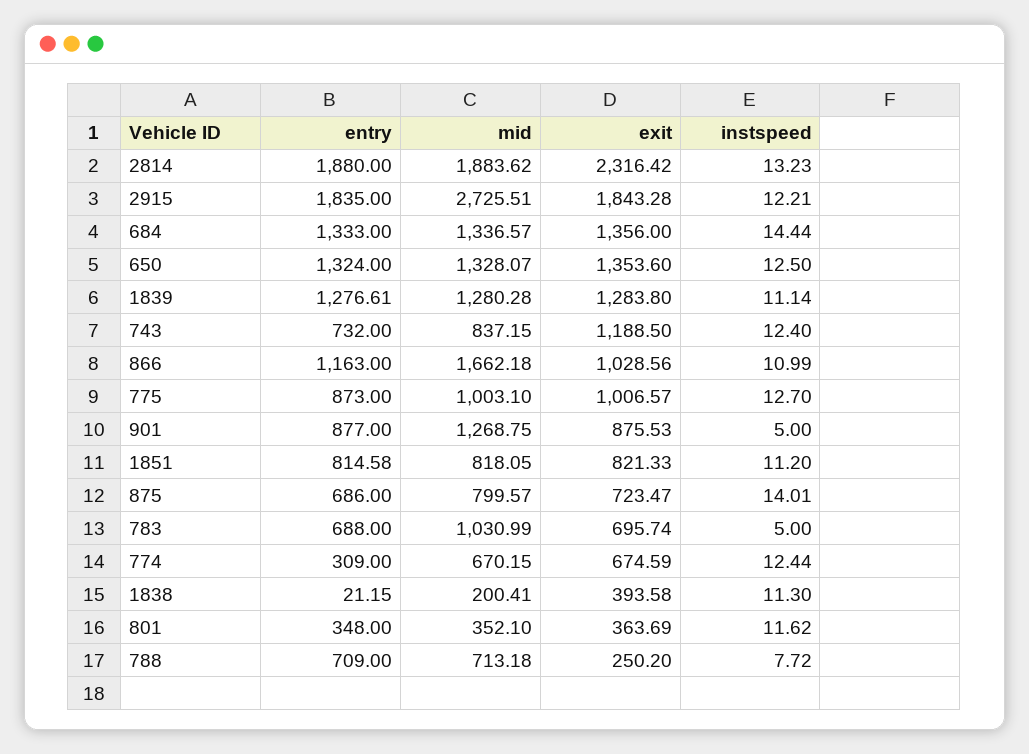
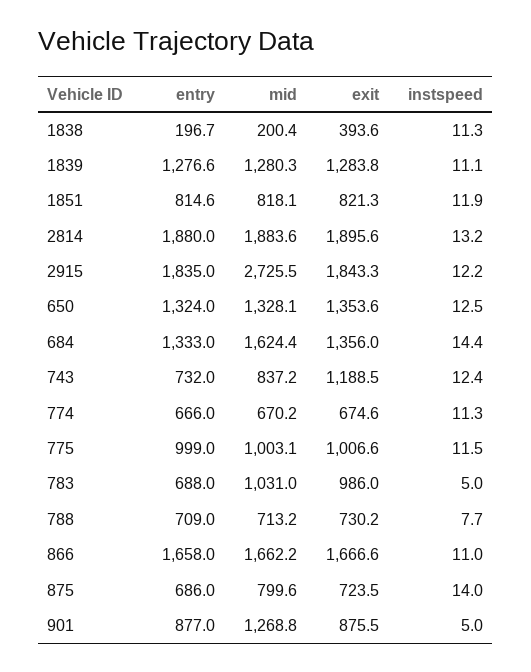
exit, 2814: 2316.42 -> 1895.6
mid, 684: 1336.57 -> 1624.4
entry, 866: 1163 -> 1658
exit, 866: 1028.56 -> 1666.6
entry, 775: 873 -> 999
instspeed, 775: 12.7 -> 11.5
instspeed, 1851: 11.2 -> 11.9
exit, 783: 695.74 -> 986
entry, 774: 309 -> 666
instspeed, 774: 12.44 -> 11.3
entry, 1838: 21.15 -> 196.7
entry, 801: 348 -> none
mid, 801: 352.1 -> none
exit, 801: 363.69 -> none
instspeed, 801: 11.62 -> none
exit, 788: 250.2 -> 730.2

